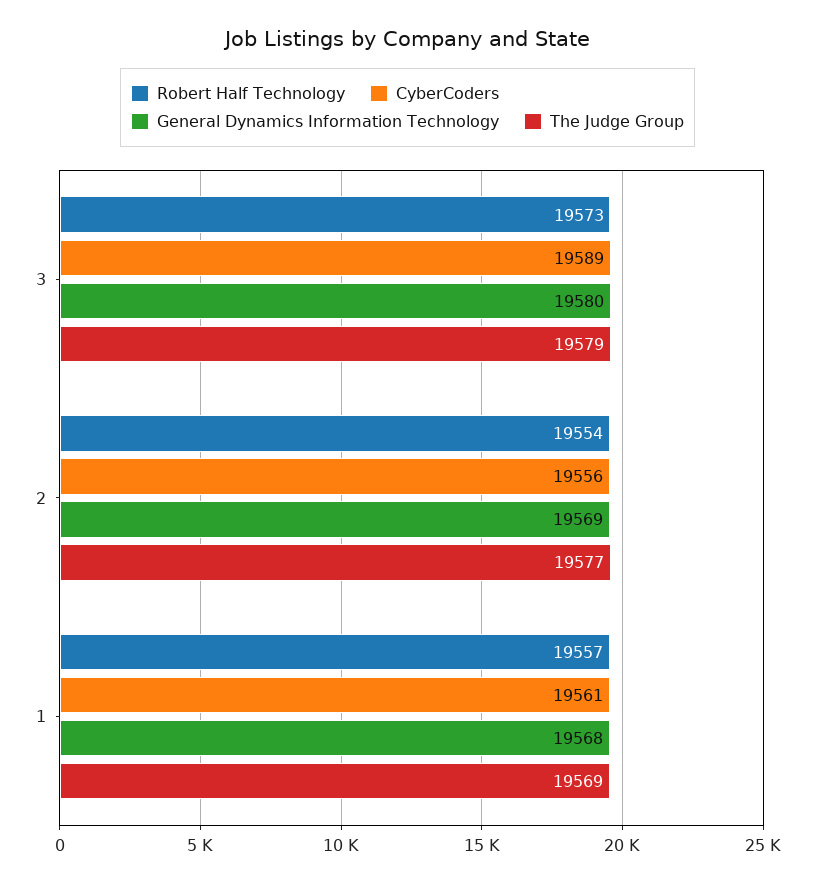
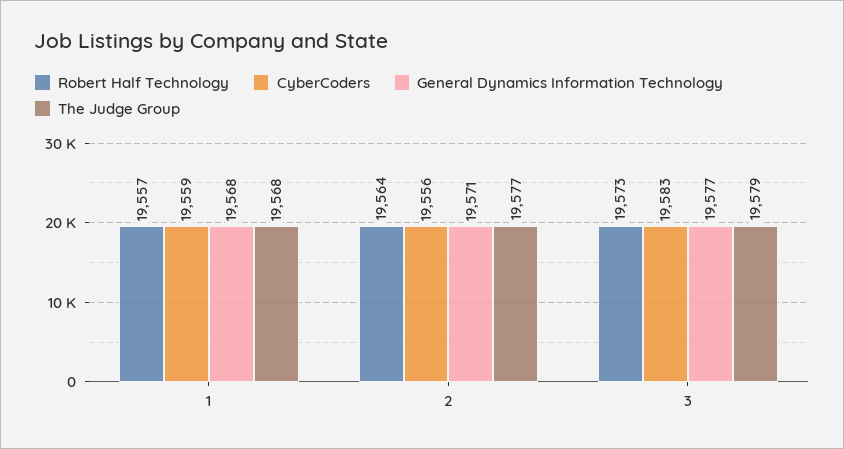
CyberCoders, 3: 19589 -> 19583
General Dynamics Information Technology, 3: 19580 -> 19577
Robert Half Technology, 2: 19554 -> 19564
General Dynamics Information Technology, 2: 19569 -> 19571
CyberCoders, 1: 19561 -> 19559
The Judge Group, 1: 19569 -> 19568

